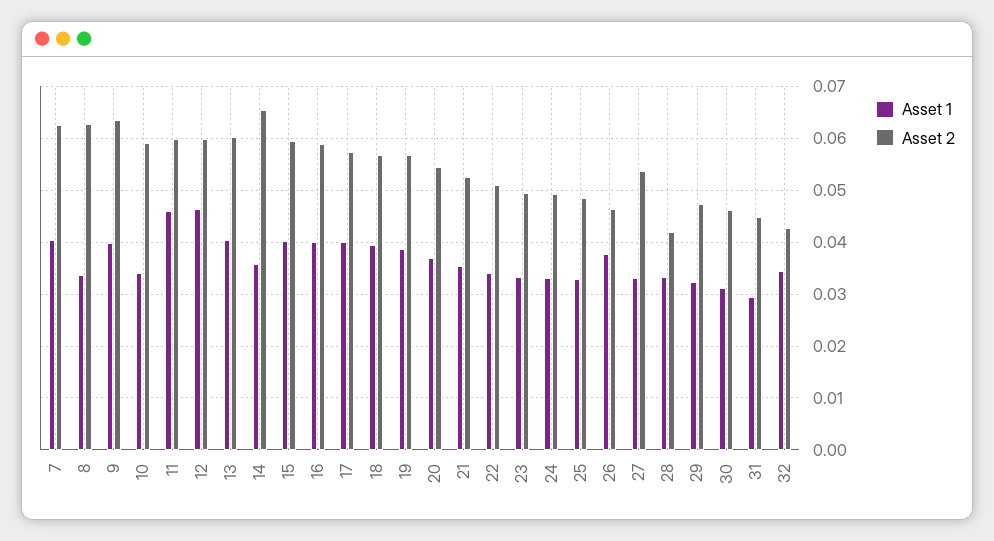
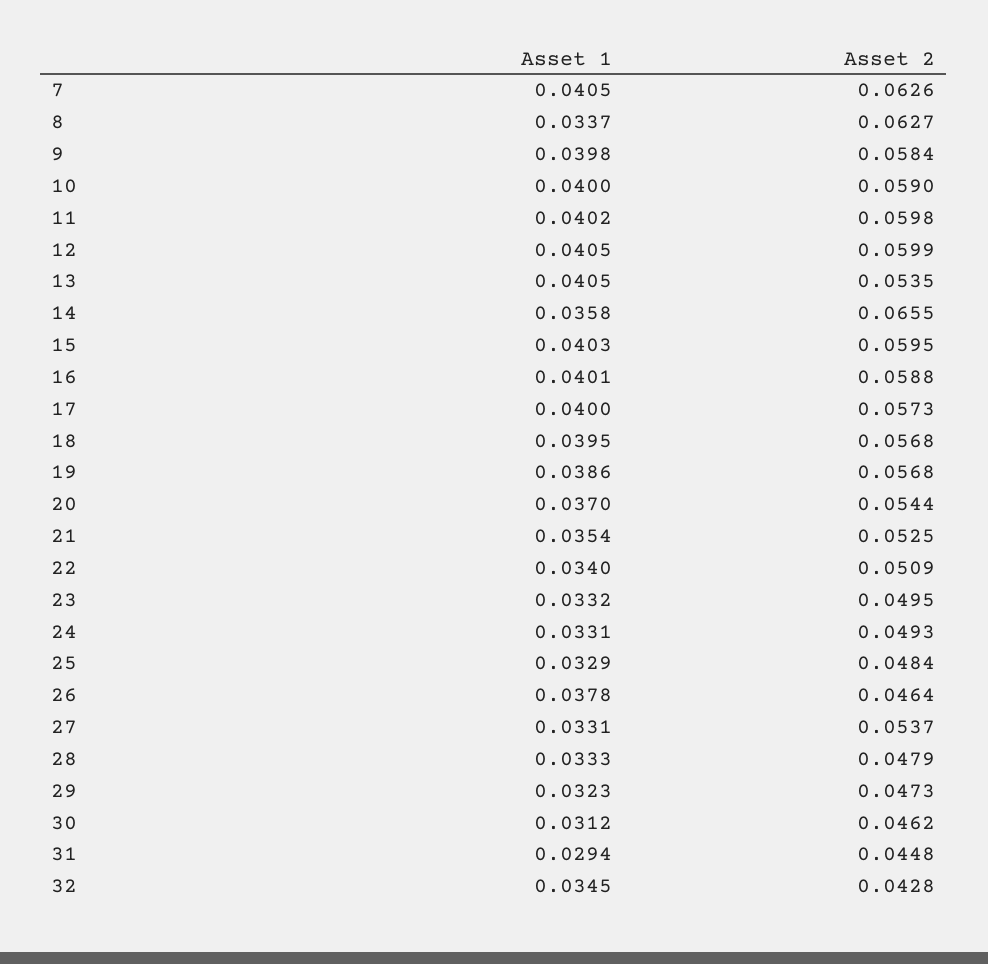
Asset 2, 9: 0.064 -> 0.0584
Asset 1, 10: 0.034 -> 0.04
Asset 1, 11: 0.046 -> 0.0402
Asset 1, 12: 0.046 -> 0.0405
Asset 2, 13: 0.06 -> 0.0535
Asset 2, 28: 0.042 -> 0.0479

